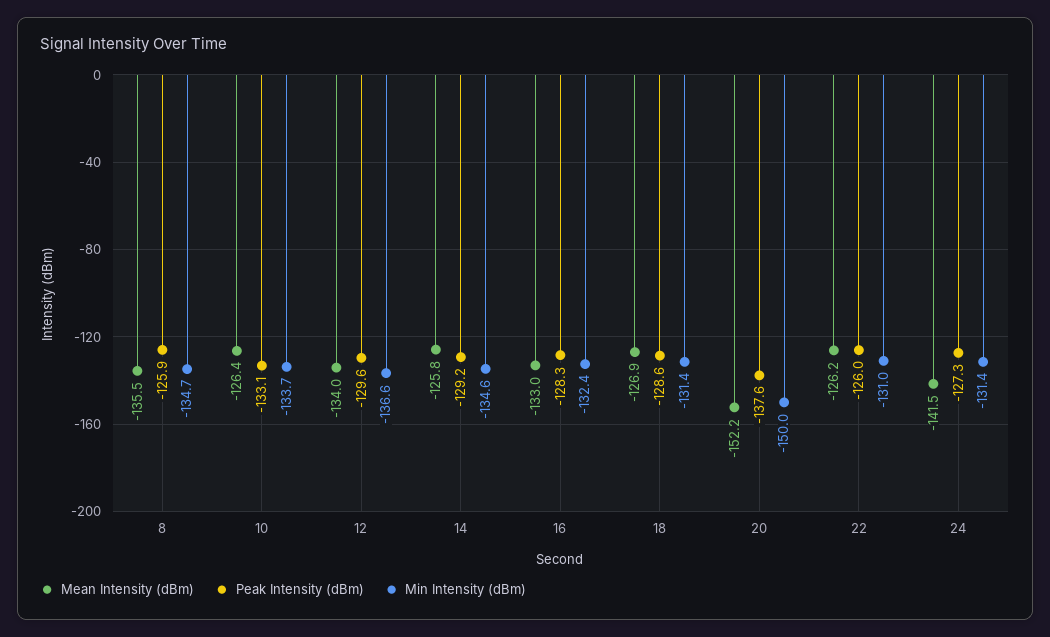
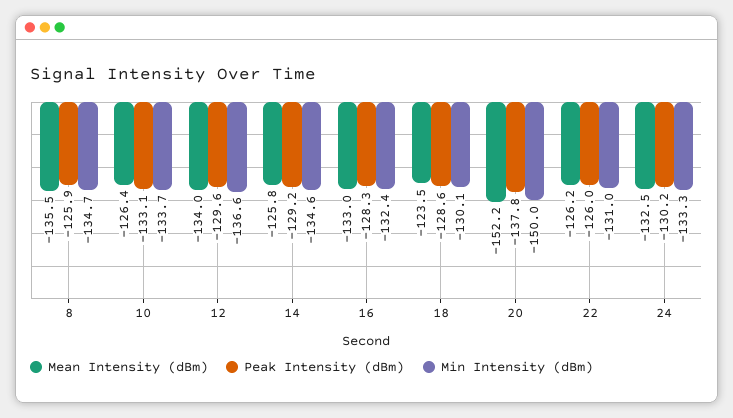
Mean Intensity (dBm), 18: -126.9 -> -123.5
Min Intensity (dBm), 18: -131.4 -> -130.1
Peak Intensity (dBm), 20: -137.6 -> -137.8
Mean Intensity (dBm), 24: -141.5 -> -132.5
Peak Intensity (dBm), 24: -127.3 -> -130.2
Min Intensity (dBm), 24: -131.4 -> -133.3

